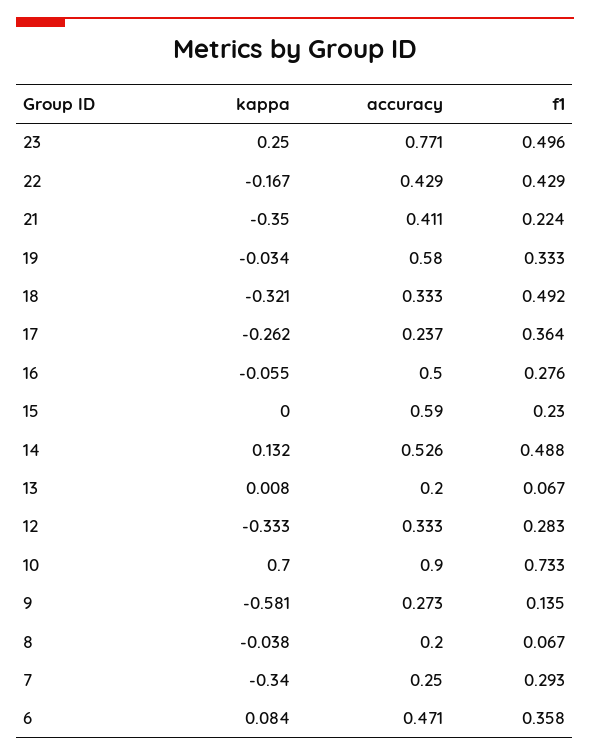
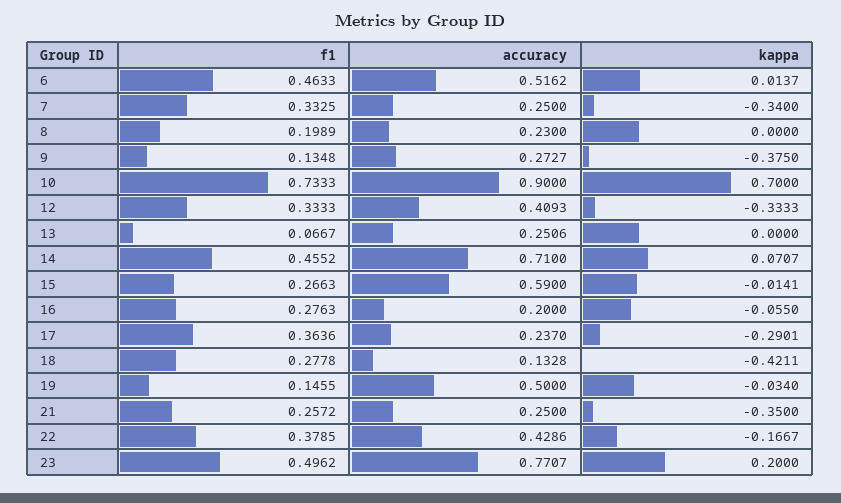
kappa, 23: 0.25 -> 0.2
f1, 22: 0.429 -> 0.3785
accuracy, 21: 0.411 -> 0.25
f1, 21: 0.224 -> 0.2572
accuracy, 19: 0.58 -> 0.5
f1, 19: 0.333 -> 0.1455
kappa, 18: -0.321 -> -0.4211
accuracy, 18: 0.333 -> 0.1328
f1, 18: 0.492 -> 0.2778
kappa, 17: -0.262 -> -0.2901
accuracy, 16: 0.5 -> 0.2
kappa, 15: 0 -> -0.0141
f1, 15: 0.23 -> 0.2663
kappa, 14: 0.132 -> 0.0707
accuracy, 14: 0.526 -> 0.71
f1, 14: 0.488 -> 0.4552
kappa, 13: 0.008 -> 0
accuracy, 13: 0.2 -> 0.2506
accuracy, 12: 0.333 -> 0.4093
f1, 12: 0.283 -> 0.3333
kappa, 9: -0.581 -> -0.375
kappa, 8: -0.038 -> 0
accuracy, 8: 0.2 -> 0.23
f1, 8: 0.067 -> 0.1989
f1, 7: 0.293 -> 0.3325
kappa, 6: 0.084 -> 0.0137
accuracy, 6: 0.471 -> 0.5162
f1, 6: 0.358 -> 0.4633

